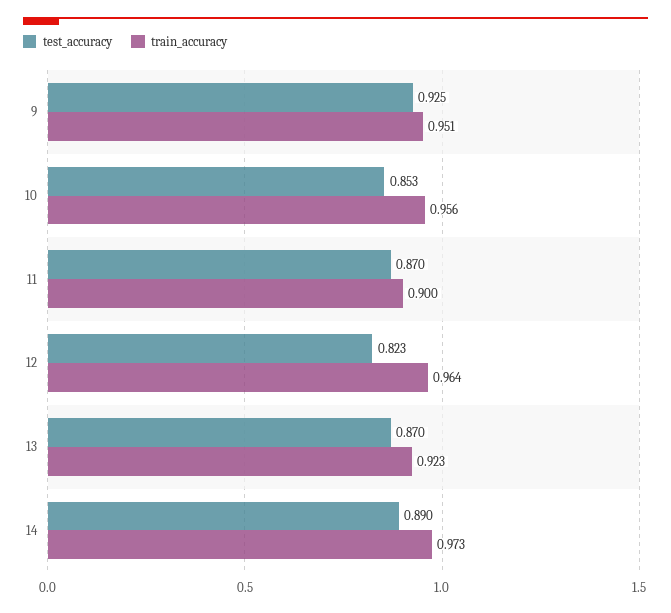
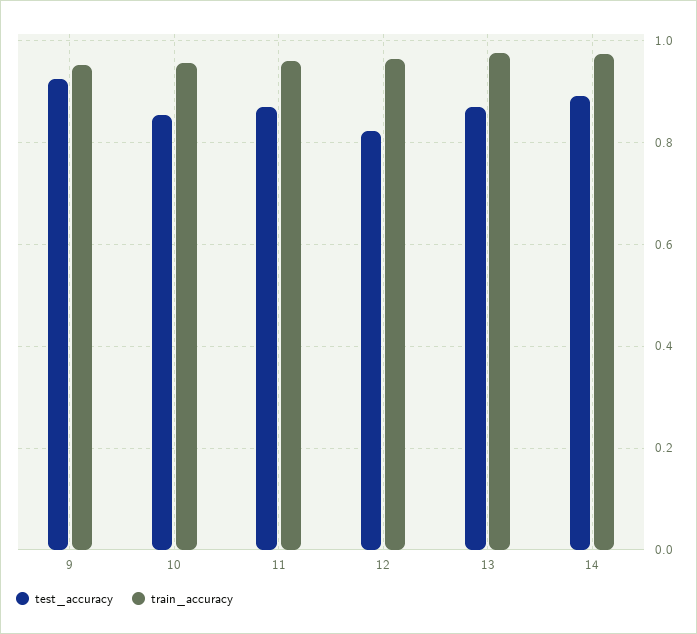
train_accuracy, 11: 0.9 -> 0.96
train_accuracy, 13: 0.923 -> 0.98

